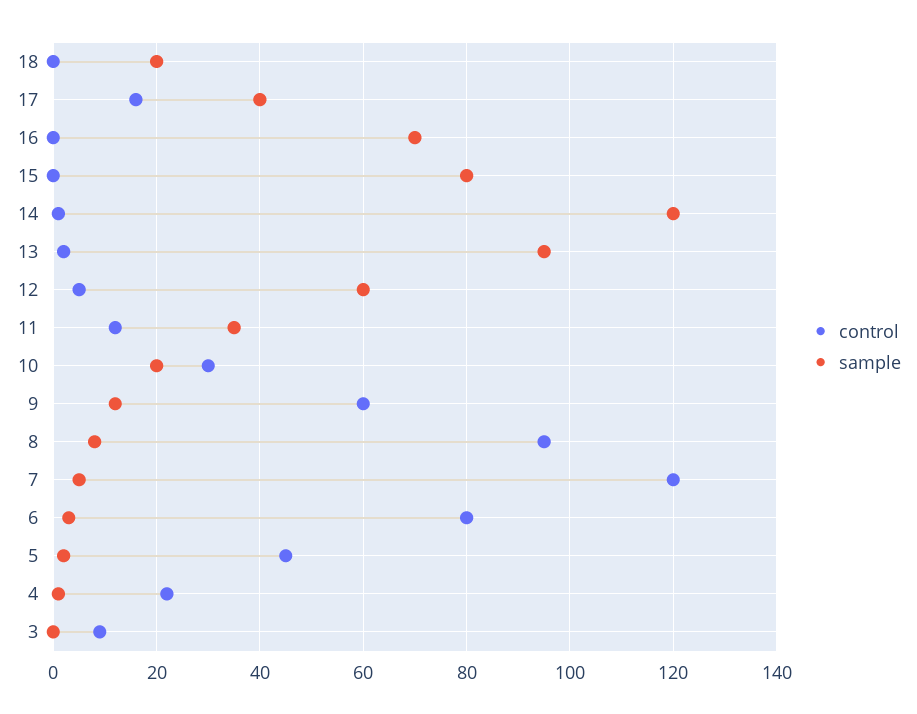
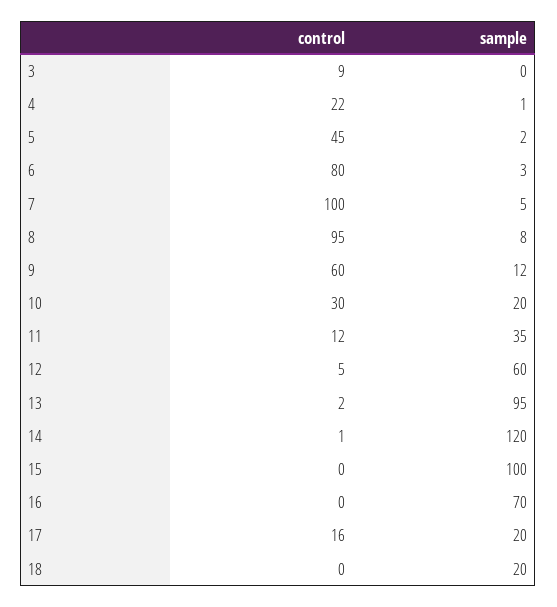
sample, 17: 40 -> 20
sample, 15: 80 -> 100
control, 7: 120 -> 100

